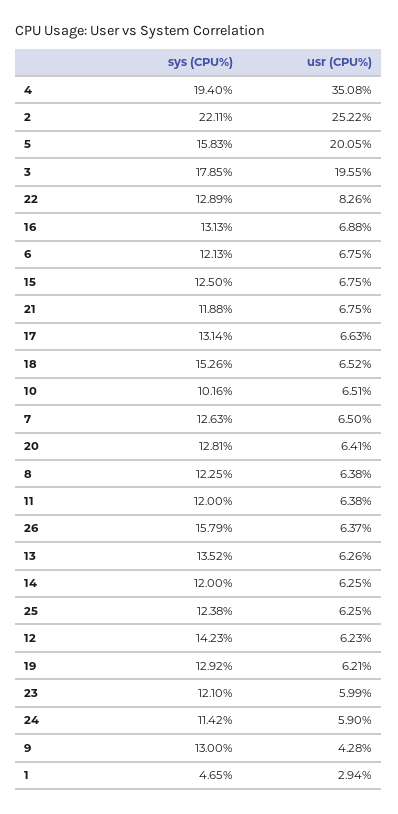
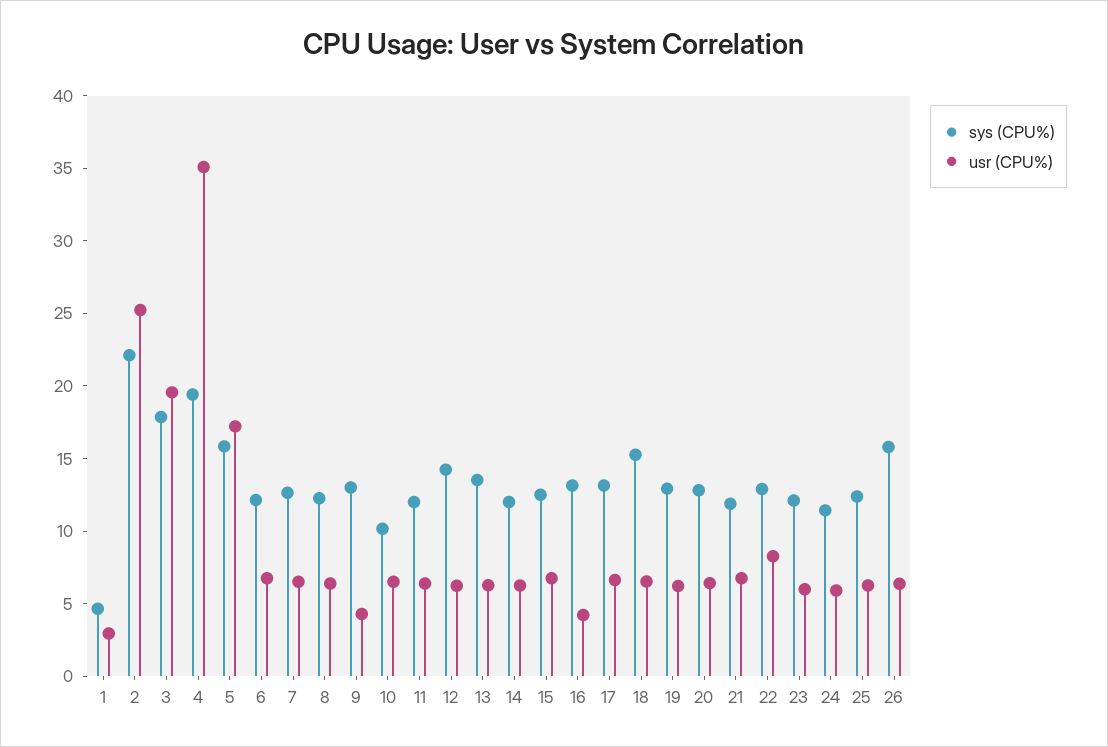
usr (CPU%), 5: 20.05 -> 17
usr (CPU%), 16: 6.88 -> 4

